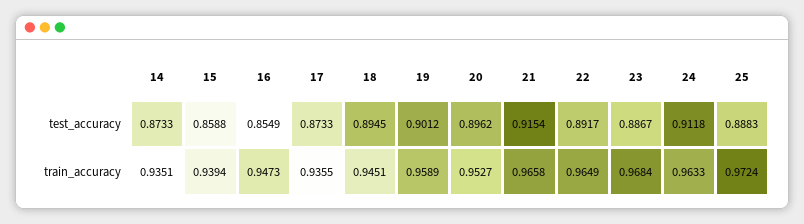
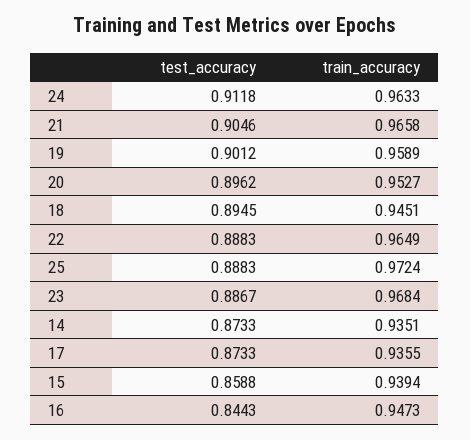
16, test_accuracy: 0.8549 -> 0.8443
21, test_accuracy: 0.9154 -> 0.9046
22, test_accuracy: 0.8917 -> 0.8883

